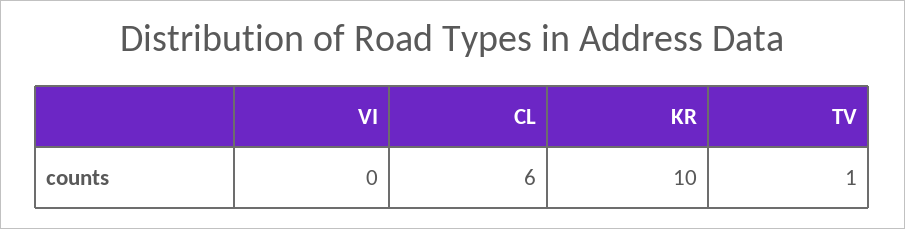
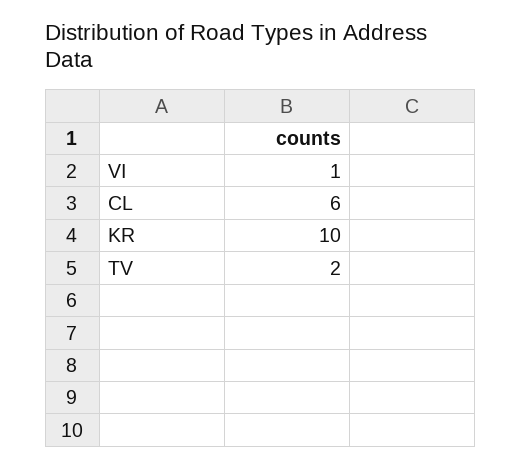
VI: 0 -> 1
TV: 1 -> 2

